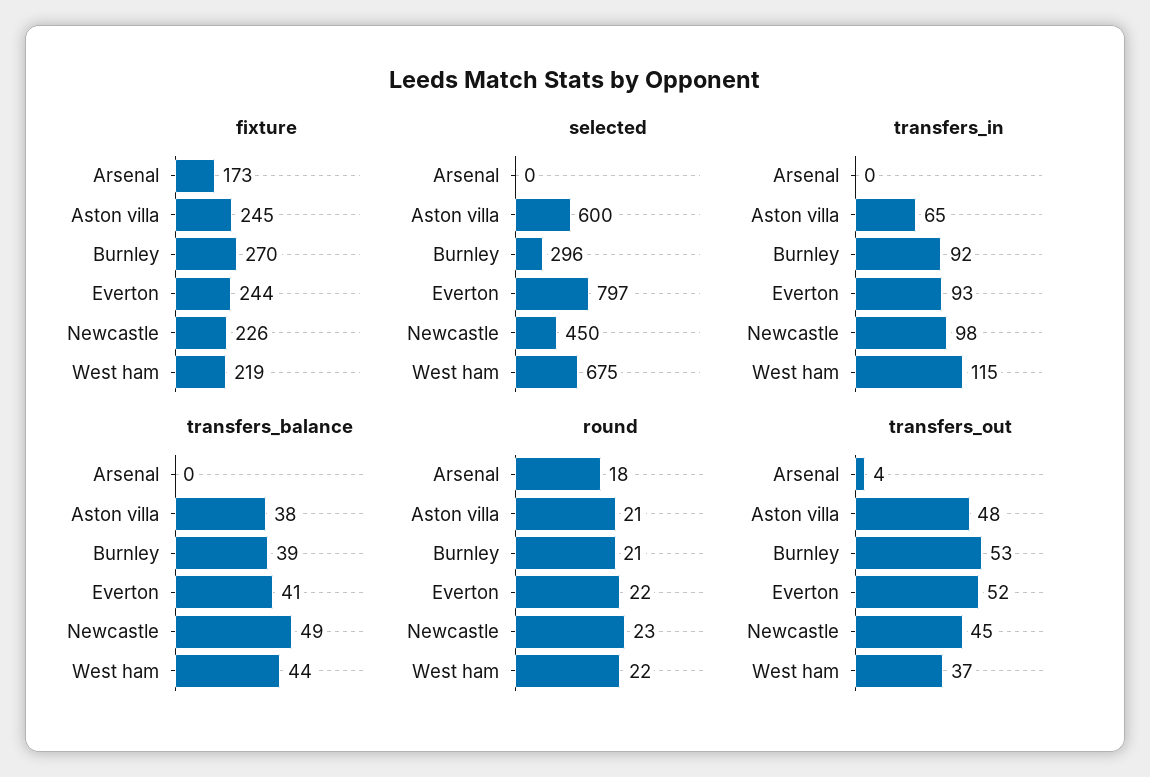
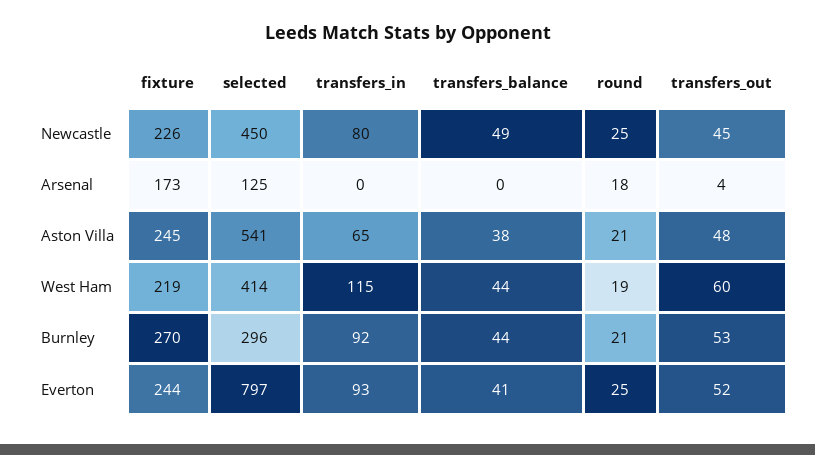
selected, Arsenal: 0 -> 125
selected, Aston villa: 600 -> 541
selected, West ham: 675 -> 414
transfers_in, Newcastle: 98 -> 80
transfers_balance, Burnley: 39 -> 44
round, Everton: 22 -> 25
round, Newcastle: 23 -> 25
round, West ham: 22 -> 19
transfers_out, West ham: 37 -> 60

